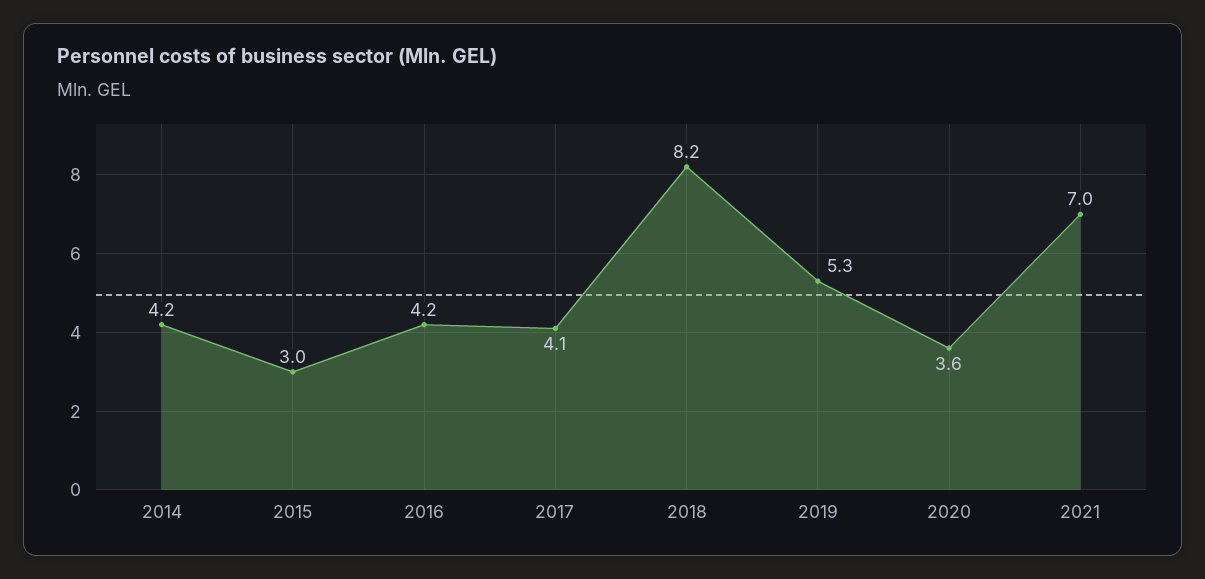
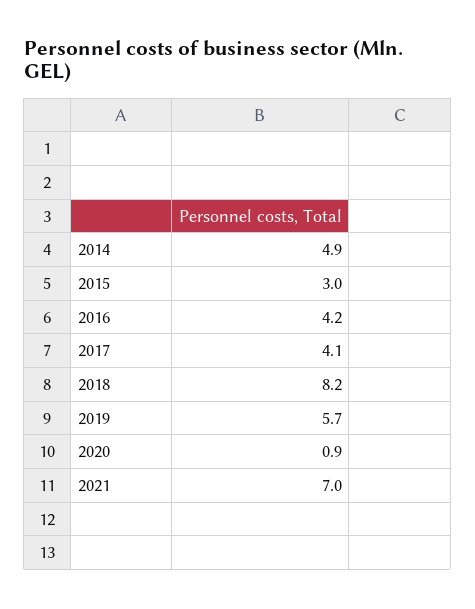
2014: 4.2 -> 4.9
2019: 5.3 -> 5.7
2020: 3.6 -> 0.9

